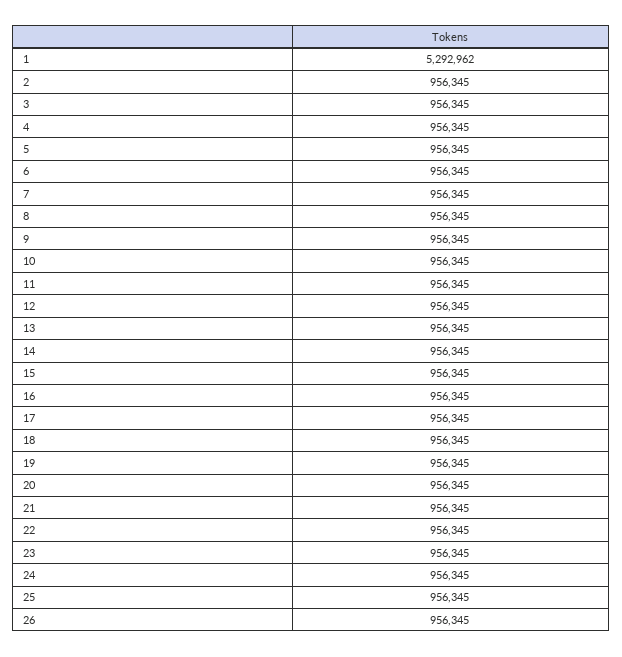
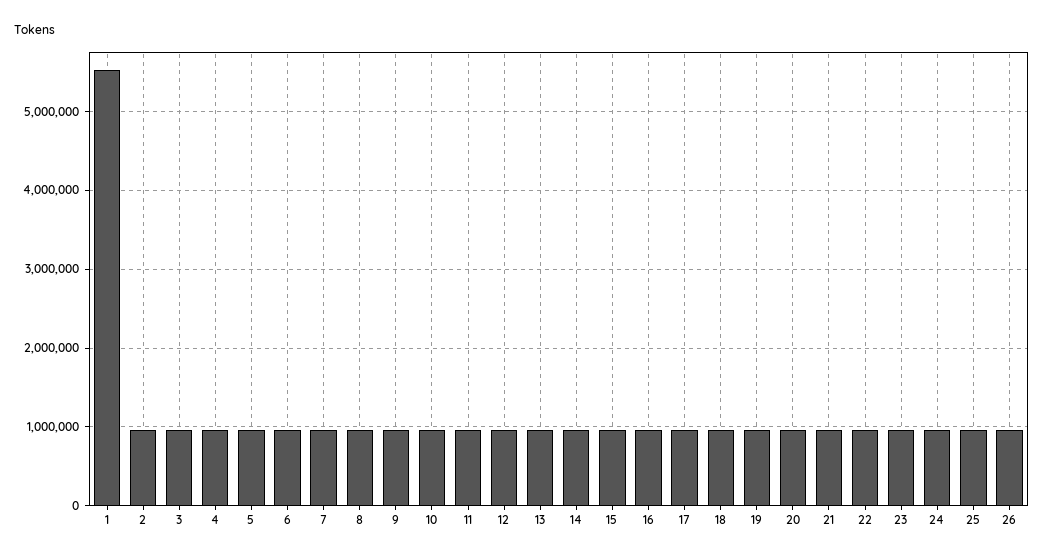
1: 5292962 -> 5500000

